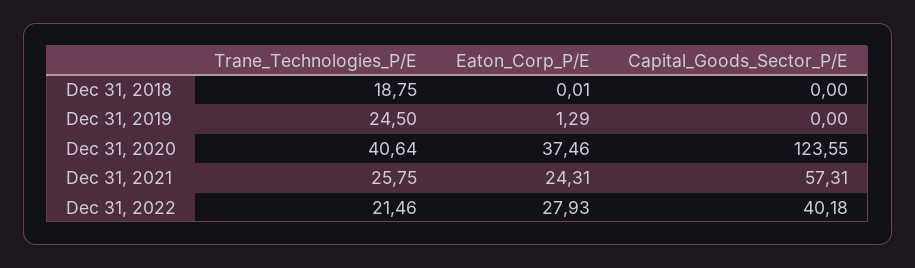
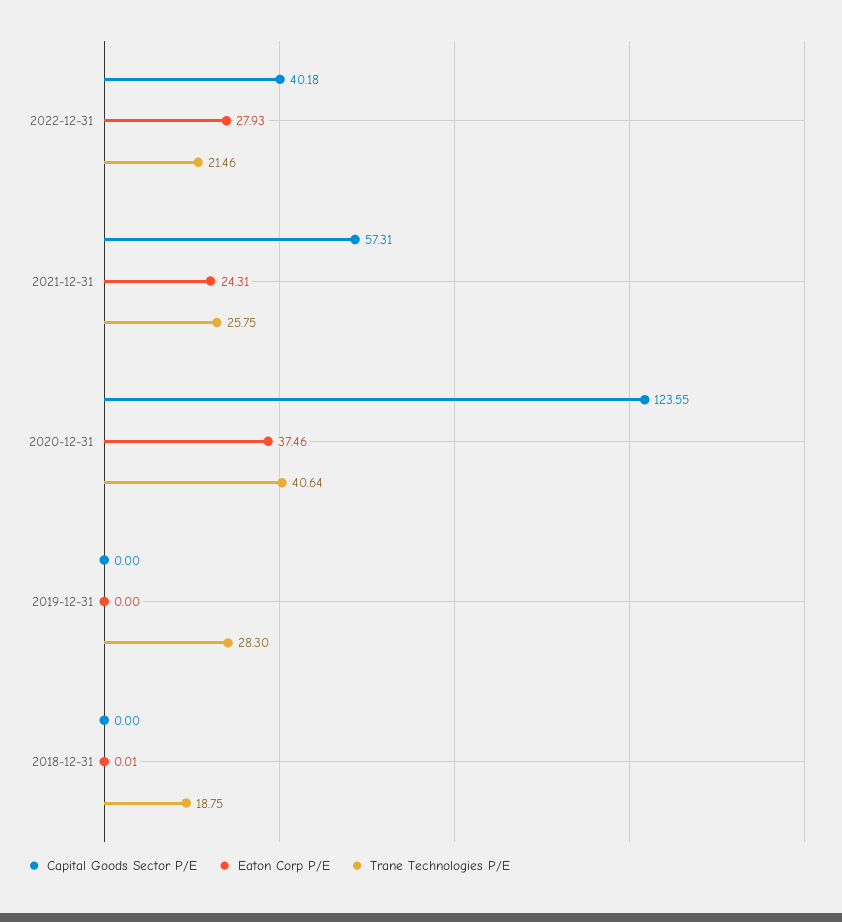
Trane_Technologies_P/E, Dec 31, 2019: 24.5 -> 28.3
Eaton_Corp_P/E, Dec 31, 2019: 1.29 -> 0

